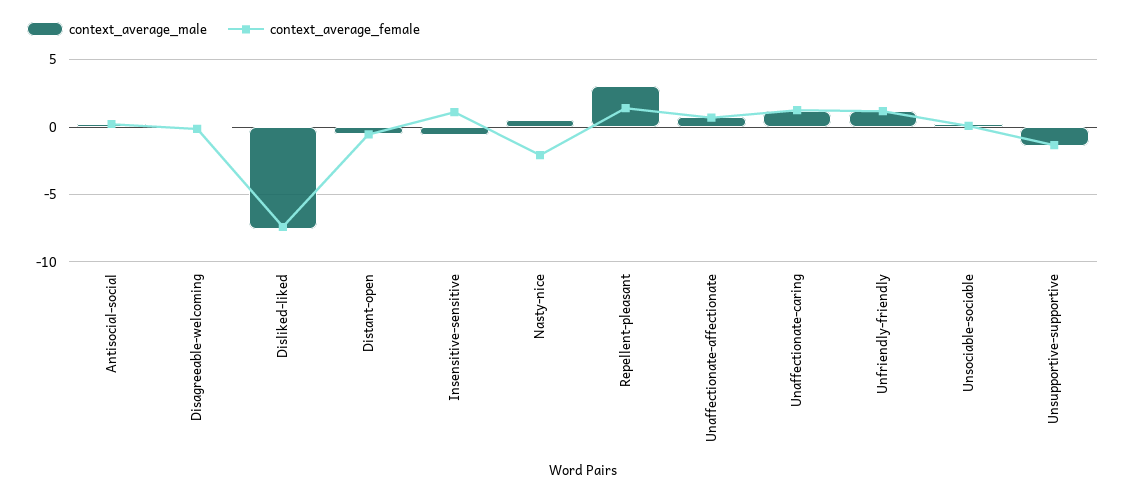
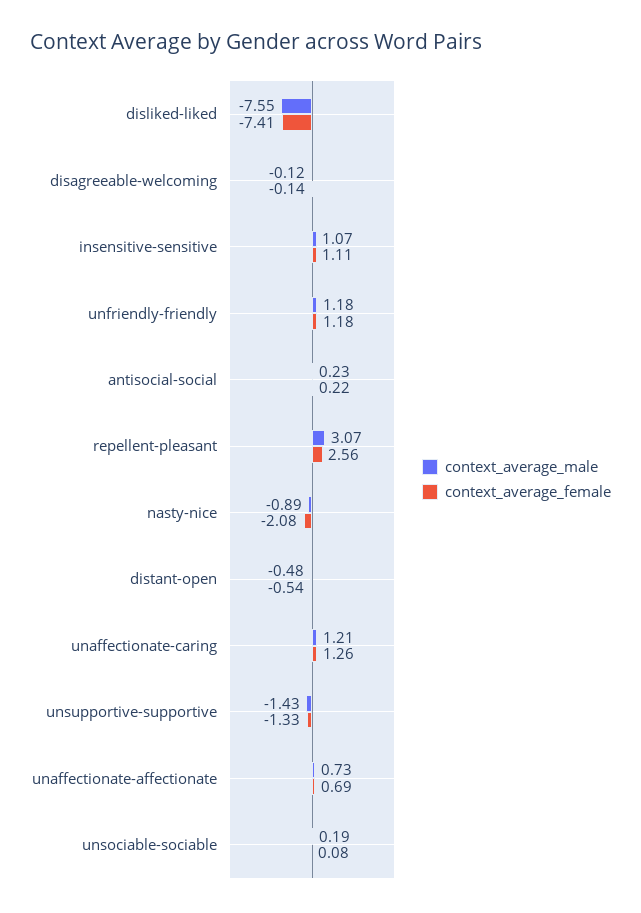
context_average_male, Insensitive-sensitive: -0.5 -> 1.07
context_average_male, Nasty-nice: 0.5 -> -0.89
context_average_female, Repellent-pleasant: 1.5 -> 2.56

